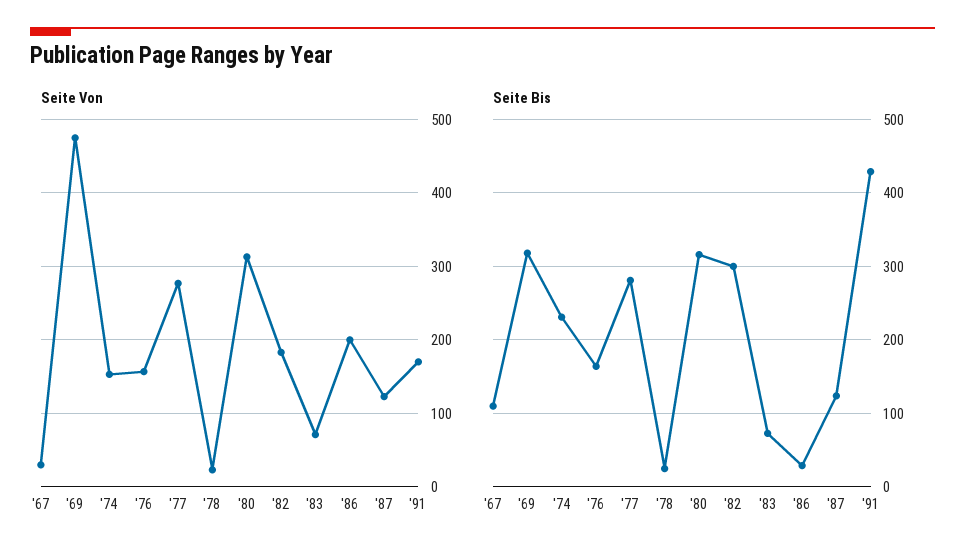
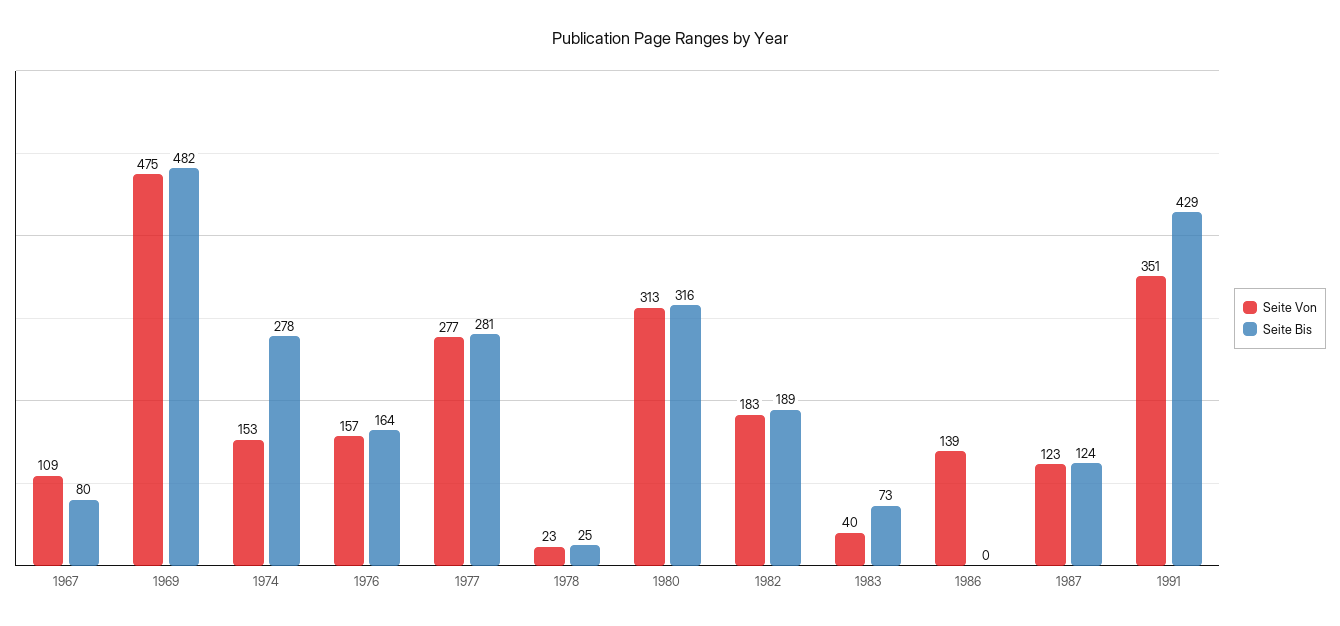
Seite Von, '67: 30 -> 109
Seite Von, '83: 70 -> 40
Seite Von, '86: 200 -> 139
Seite Von, '91: 170 -> 351
Seite Bis, '67: 110 -> 80
Seite Bis, '69: 320 -> 482
Seite Bis, '74: 230 -> 278
Seite Bis, '82: 300 -> 189
Seite Bis, '86: 30 -> 0

